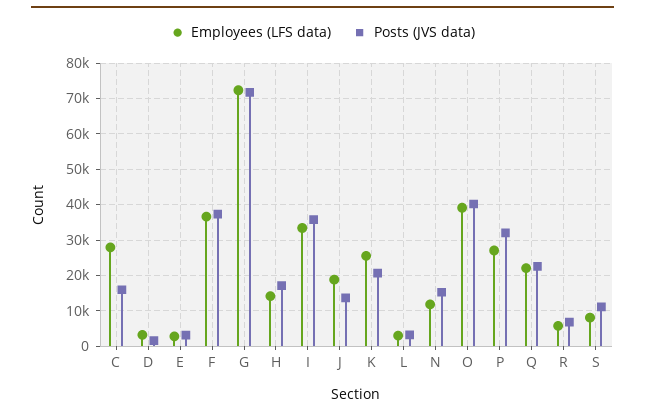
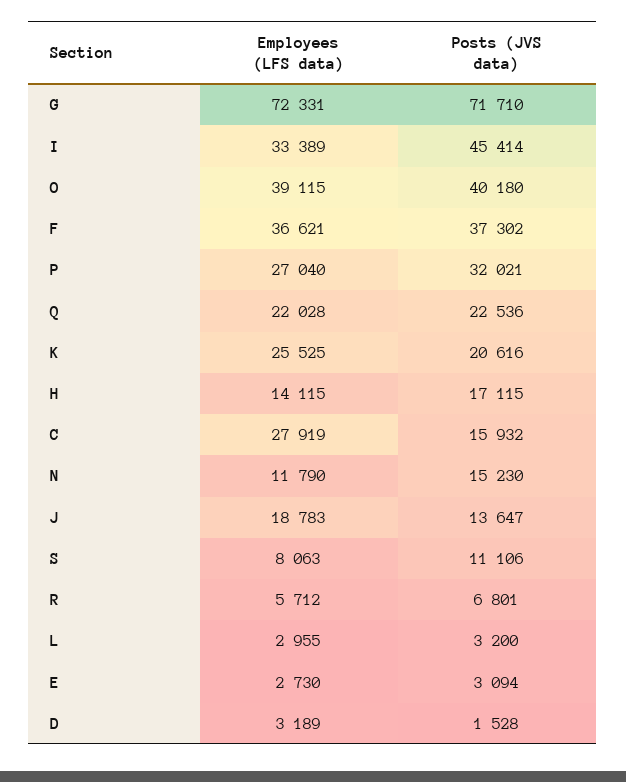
Posts (JVS data), I: 36000 -> 45414

